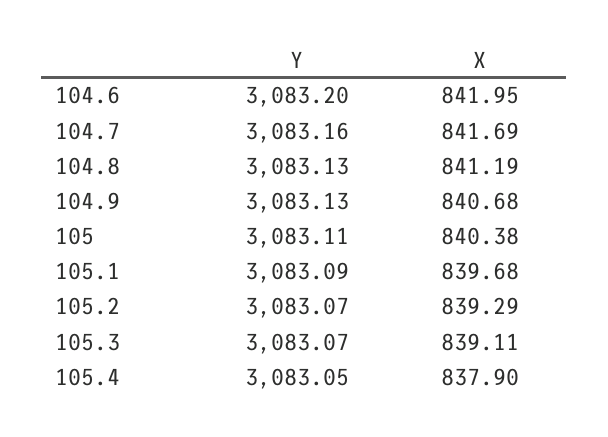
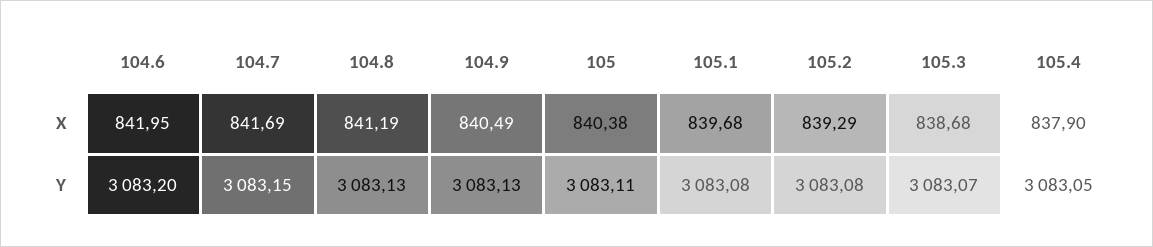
Y, 104.7: 3083.16 -> 3083.15
X, 104.9: 840.68 -> 840.49
Y, 105.1: 3083.09 -> 3083.08
Y, 105.2: 3083.07 -> 3083.08
X, 105.3: 839.11 -> 838.68

